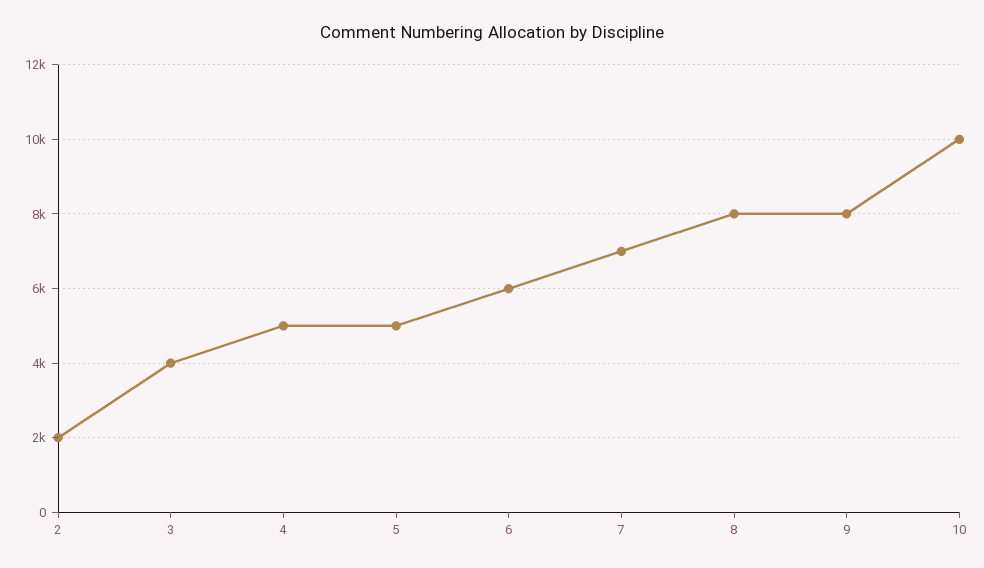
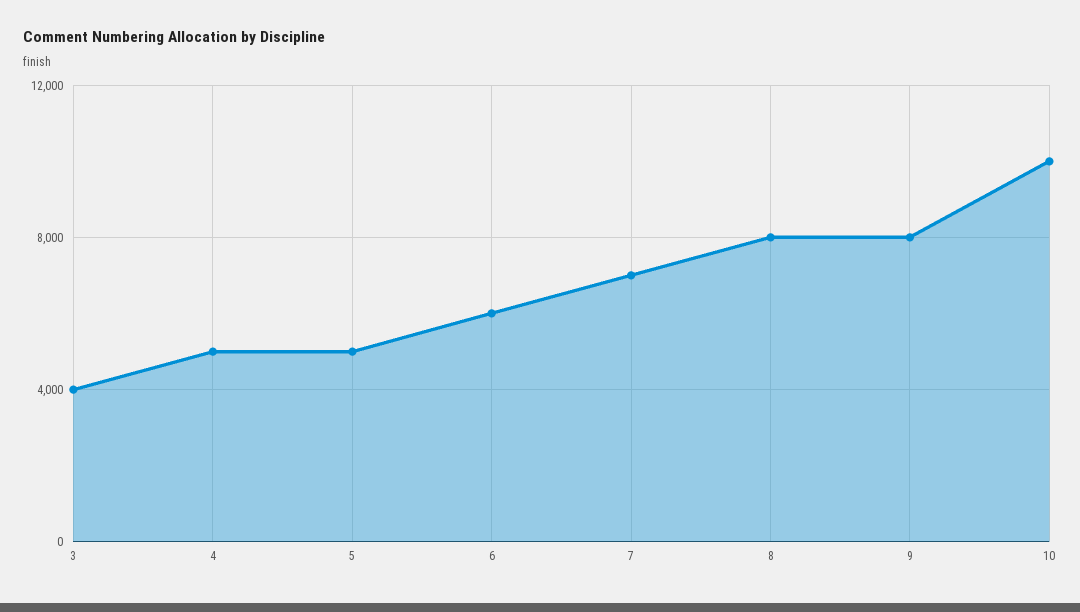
2: 2000 -> none

